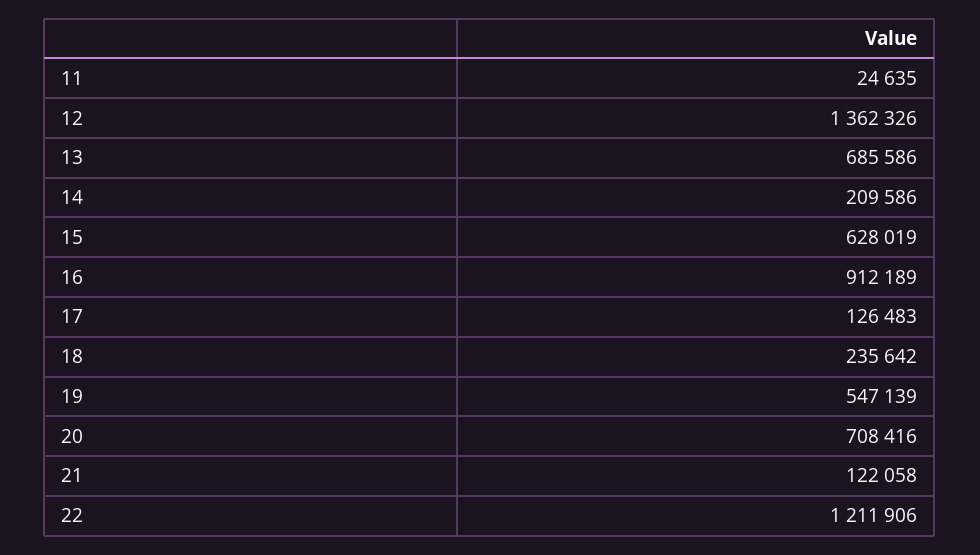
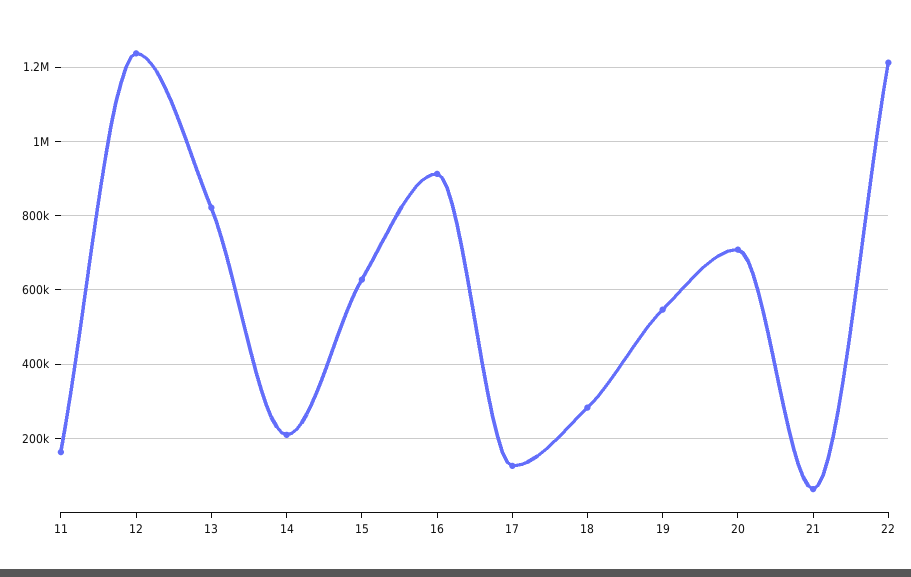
11: 24635 -> 160000
12: 1362326 -> 1240000
13: 685586 -> 820000
18: 235642 -> 280000
21: 122058 -> 60000

